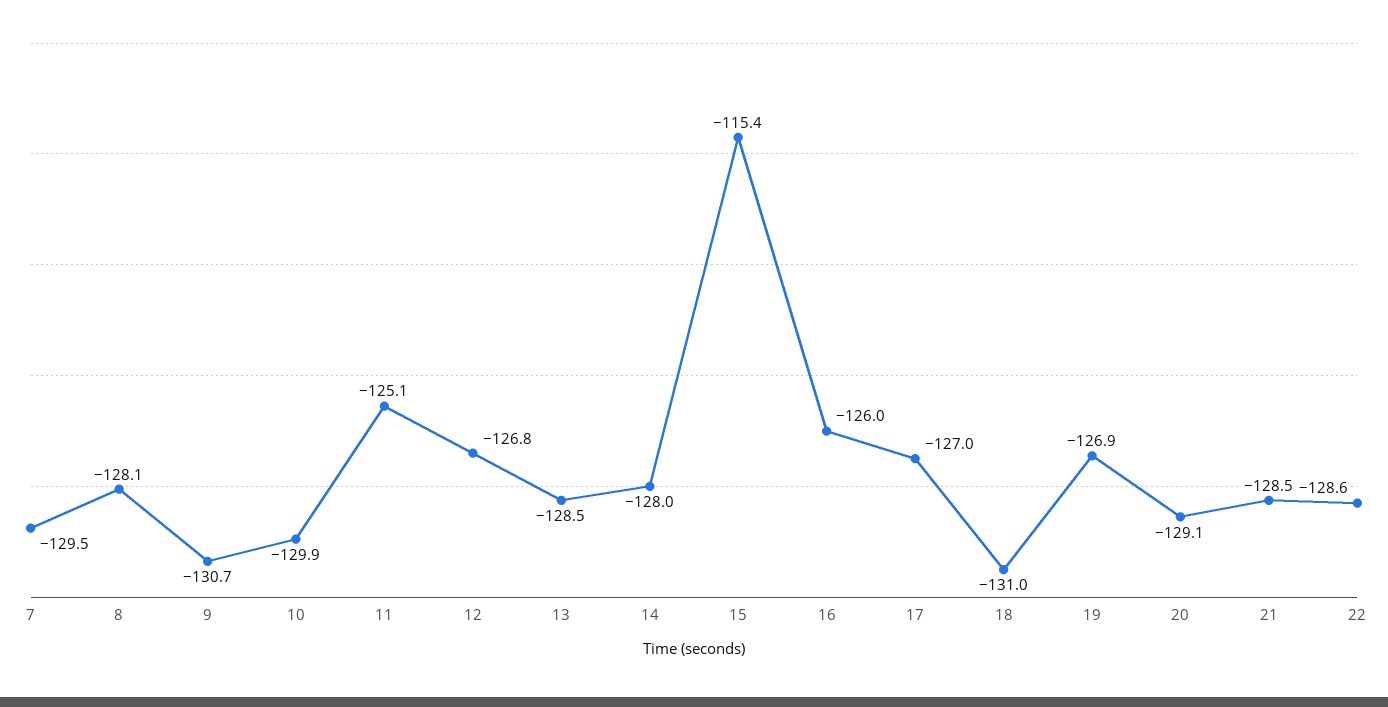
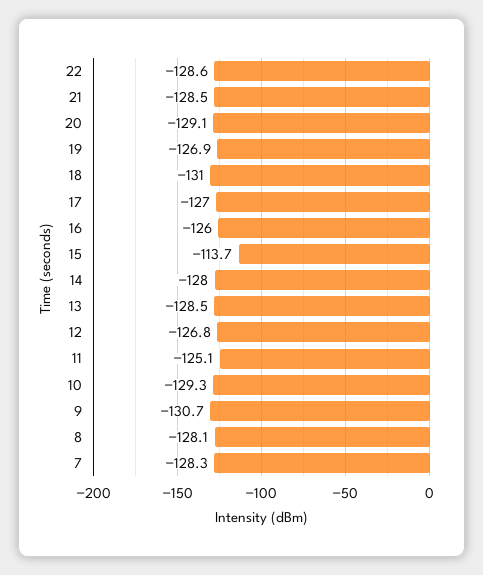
7: -129.5 -> -128.3
10: -129.9 -> -129.3
15: -115.4 -> -113.7

